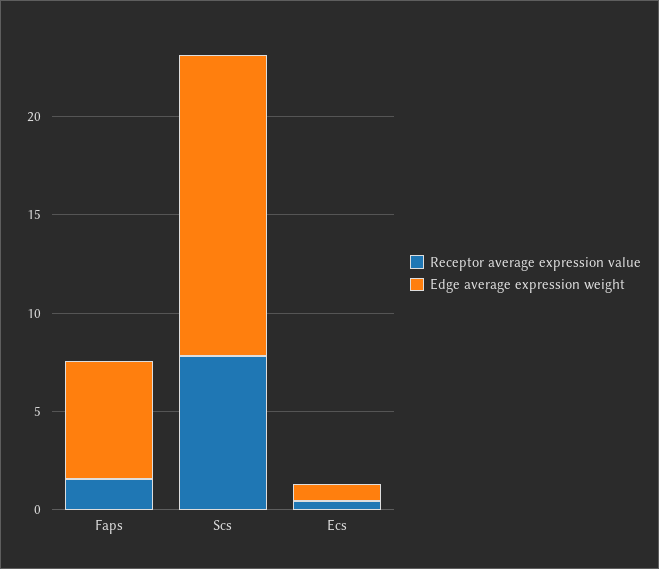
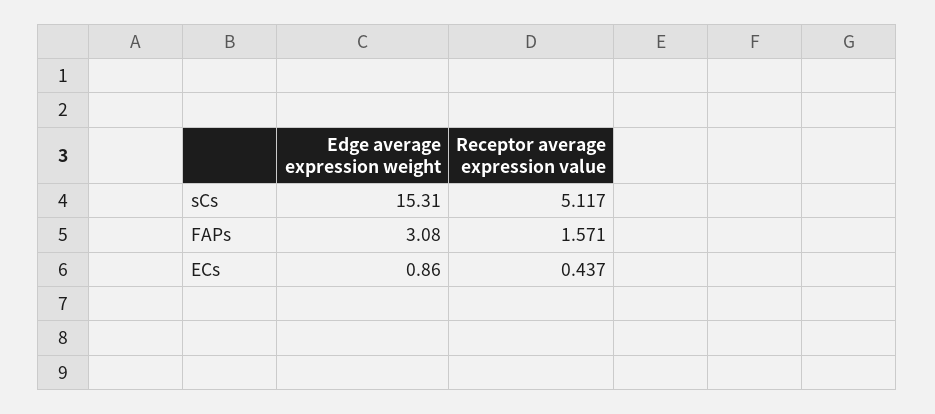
Edge average expression weight, Faps: 6 -> 3.08
Receptor average expression value, Scs: 8 -> 5.117

